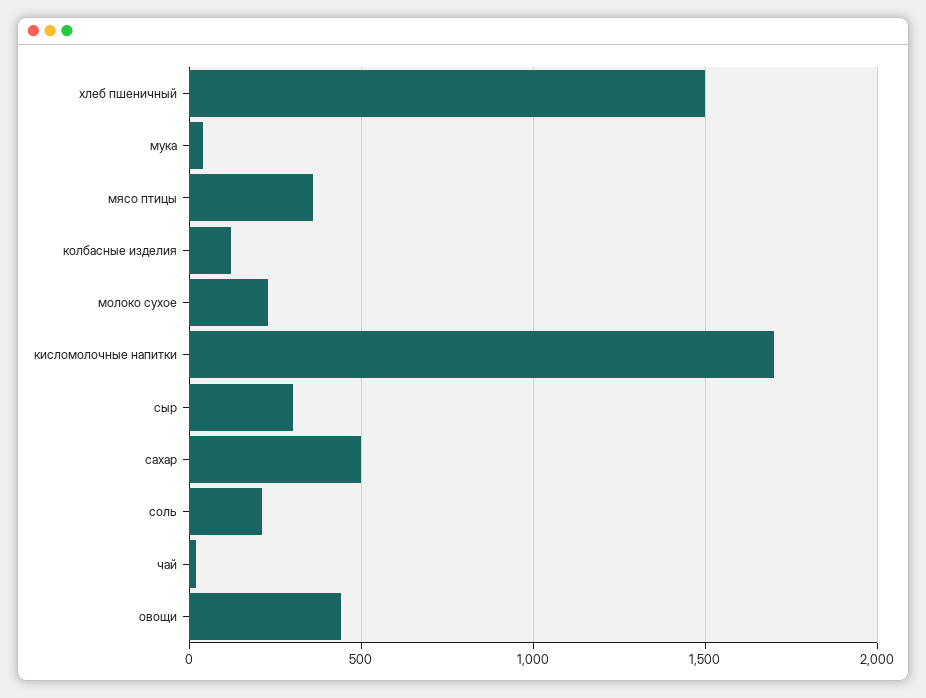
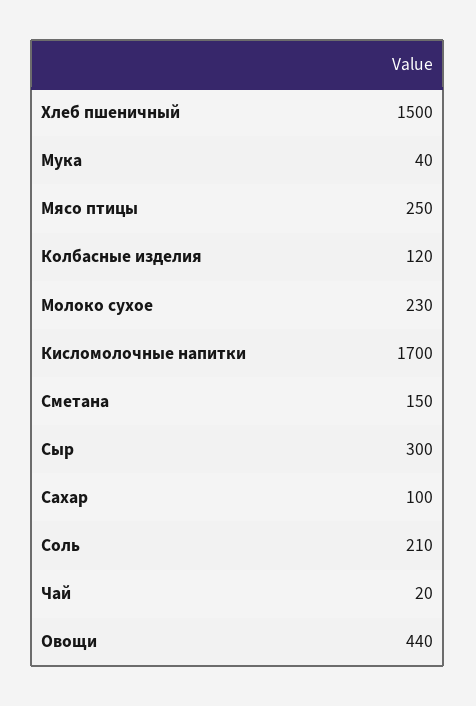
мясо птицы: 350 -> 250
сахар: 500 -> 100
Сметана: none -> 150

